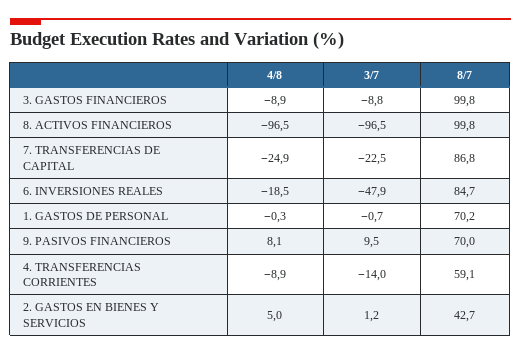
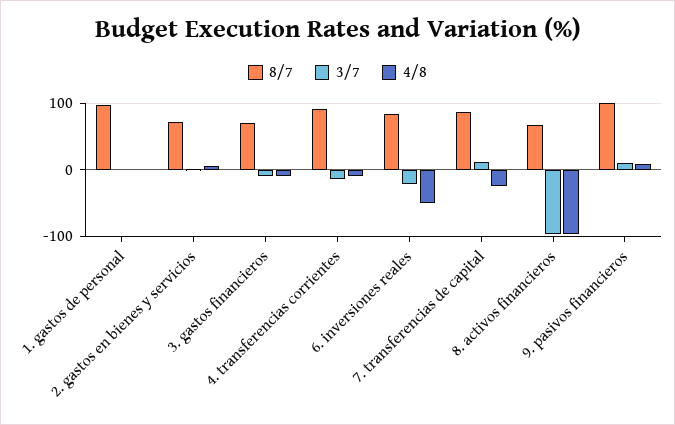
8/7, 3. GASTOS FINANCIEROS: 99.8 -> 70
8/7, 8. ACTIVOS FINANCIEROS: 99.8 -> 70
3/7, 7. TRANSFERENCIAS DE CAPITAL: -22.5 -> 10
4/8, 6. INVERSIONES REALES: -18.5 -> -50
3/7, 6. INVERSIONES REALES: -47.9 -> -20
8/7, 1. GASTOS DE PERSONAL: 70.2 -> 100
8/7, 9. PASIVOS FINANCIEROS: 70 -> 100
8/7, 4. TRANSFERENCIAS CORRIENTES: 59.1 -> 90
8/7, 2. GASTOS EN BIENES Y SERVICIOS: 42.7 -> 70

